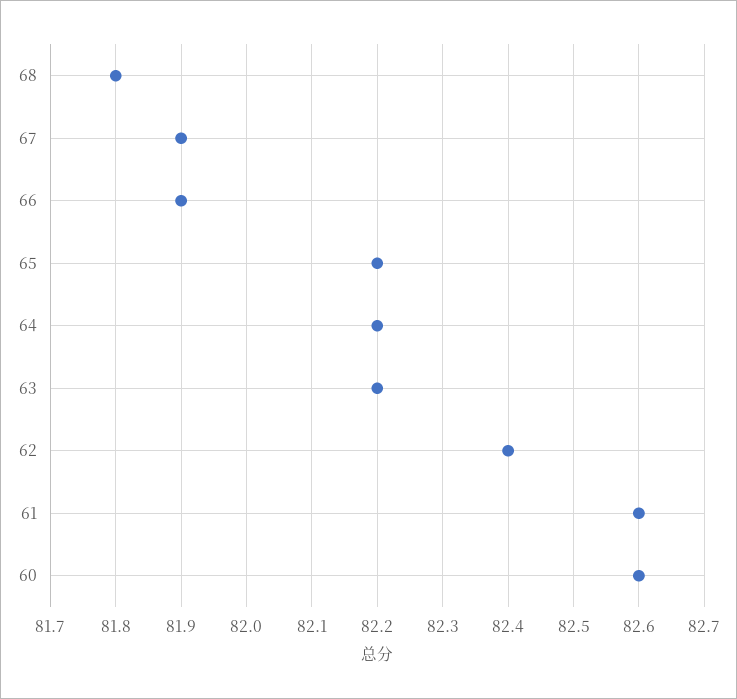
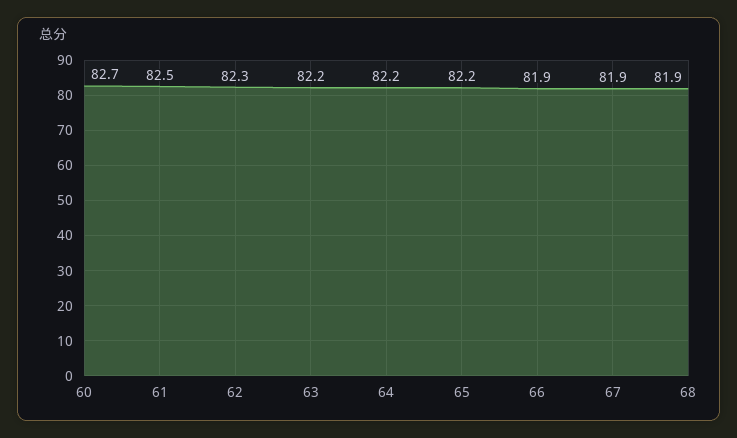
68: 81.8 -> 81.9
62: 82.4 -> 82.3
61: 82.6 -> 82.5
60: 82.6 -> 82.7

